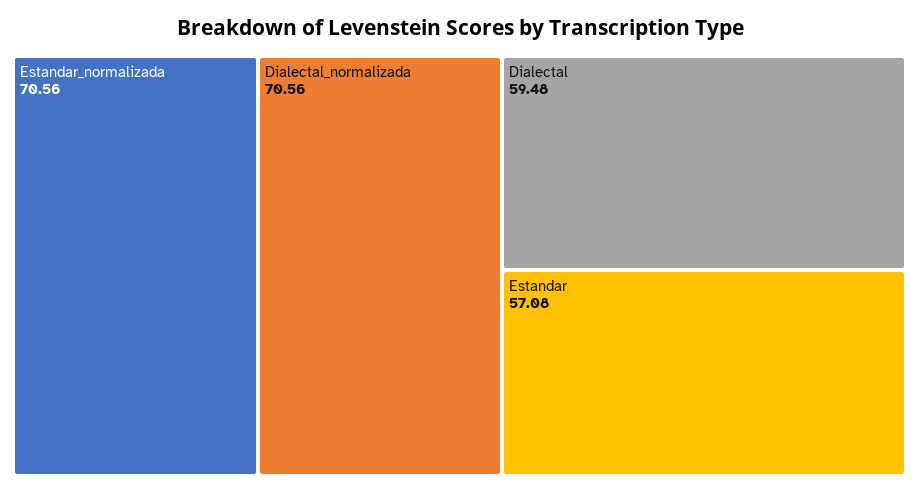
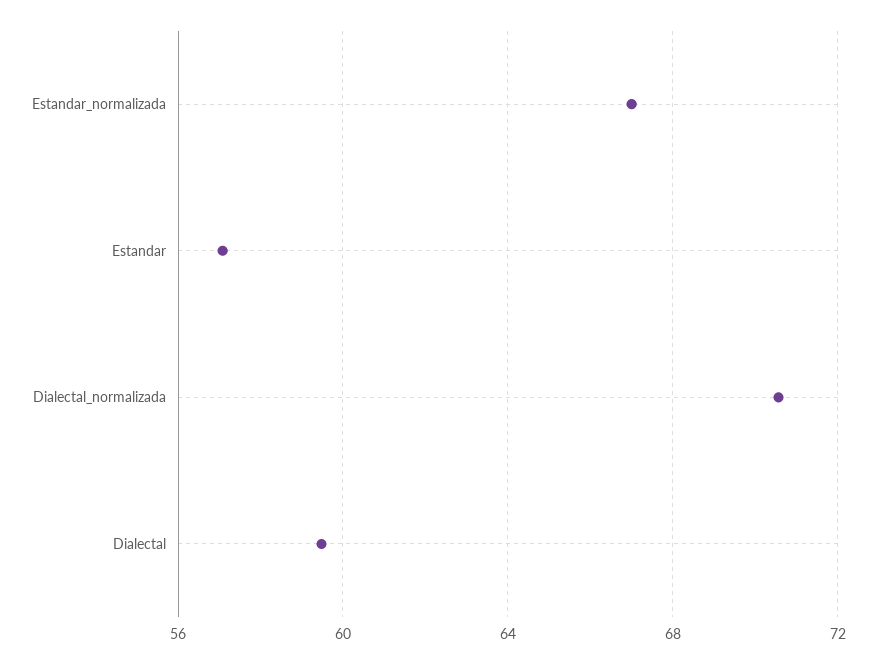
Estandar_normalizada: 70.56 -> 67

